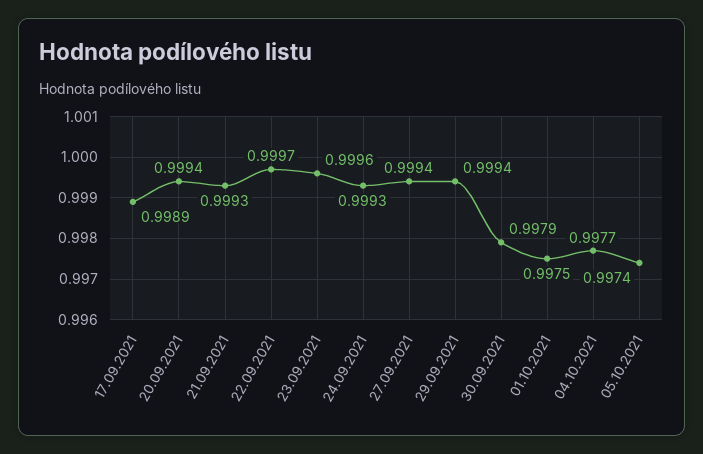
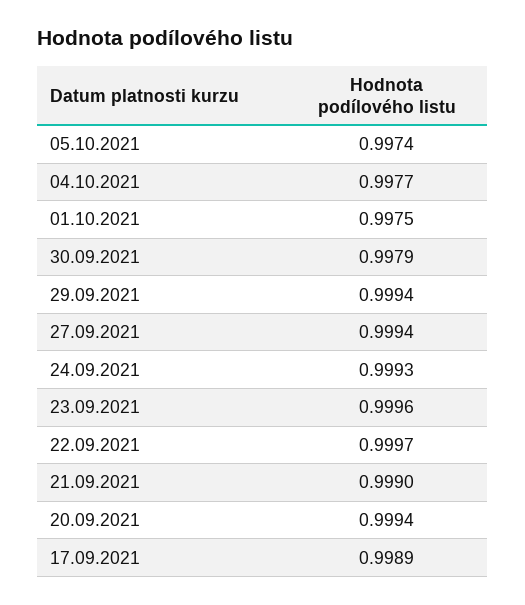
21.09.2021: 0.9993 -> 0.999

